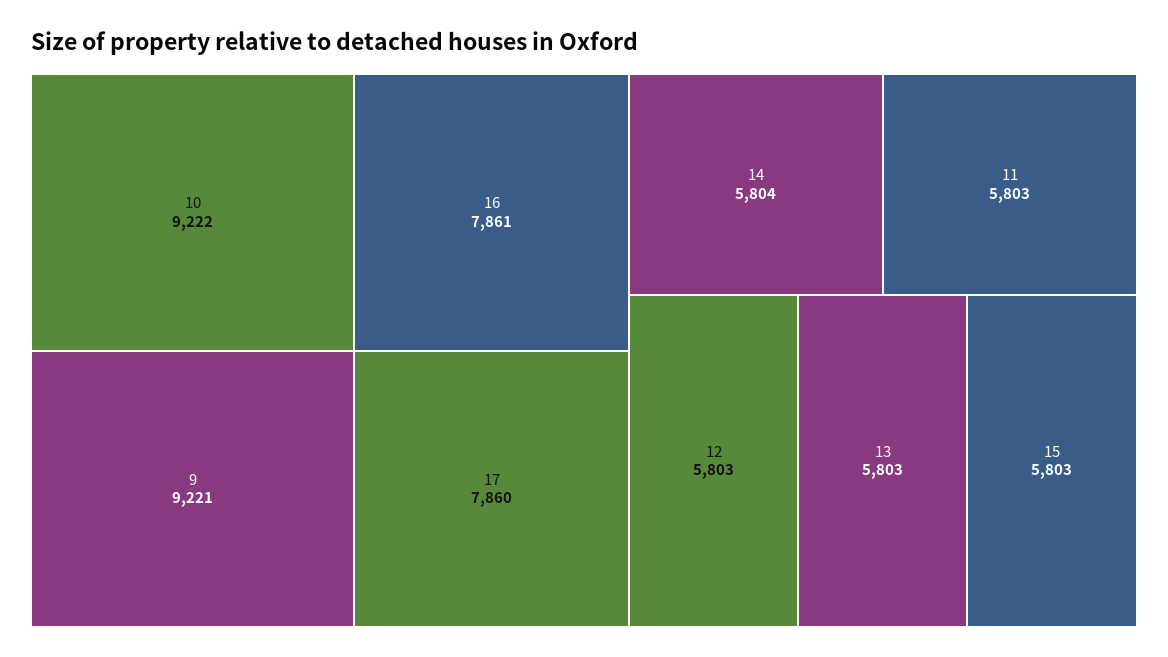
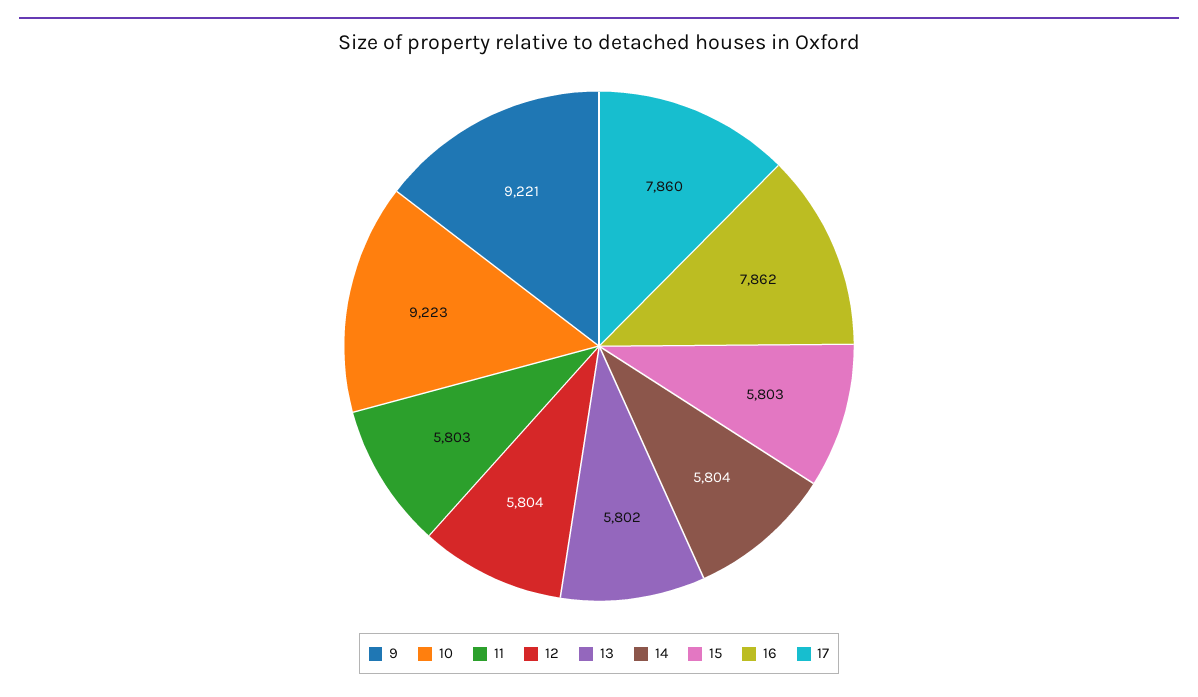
10: 9222 -> 9223
16: 7861 -> 7862
12: 5803 -> 5804
13: 5803 -> 5802

